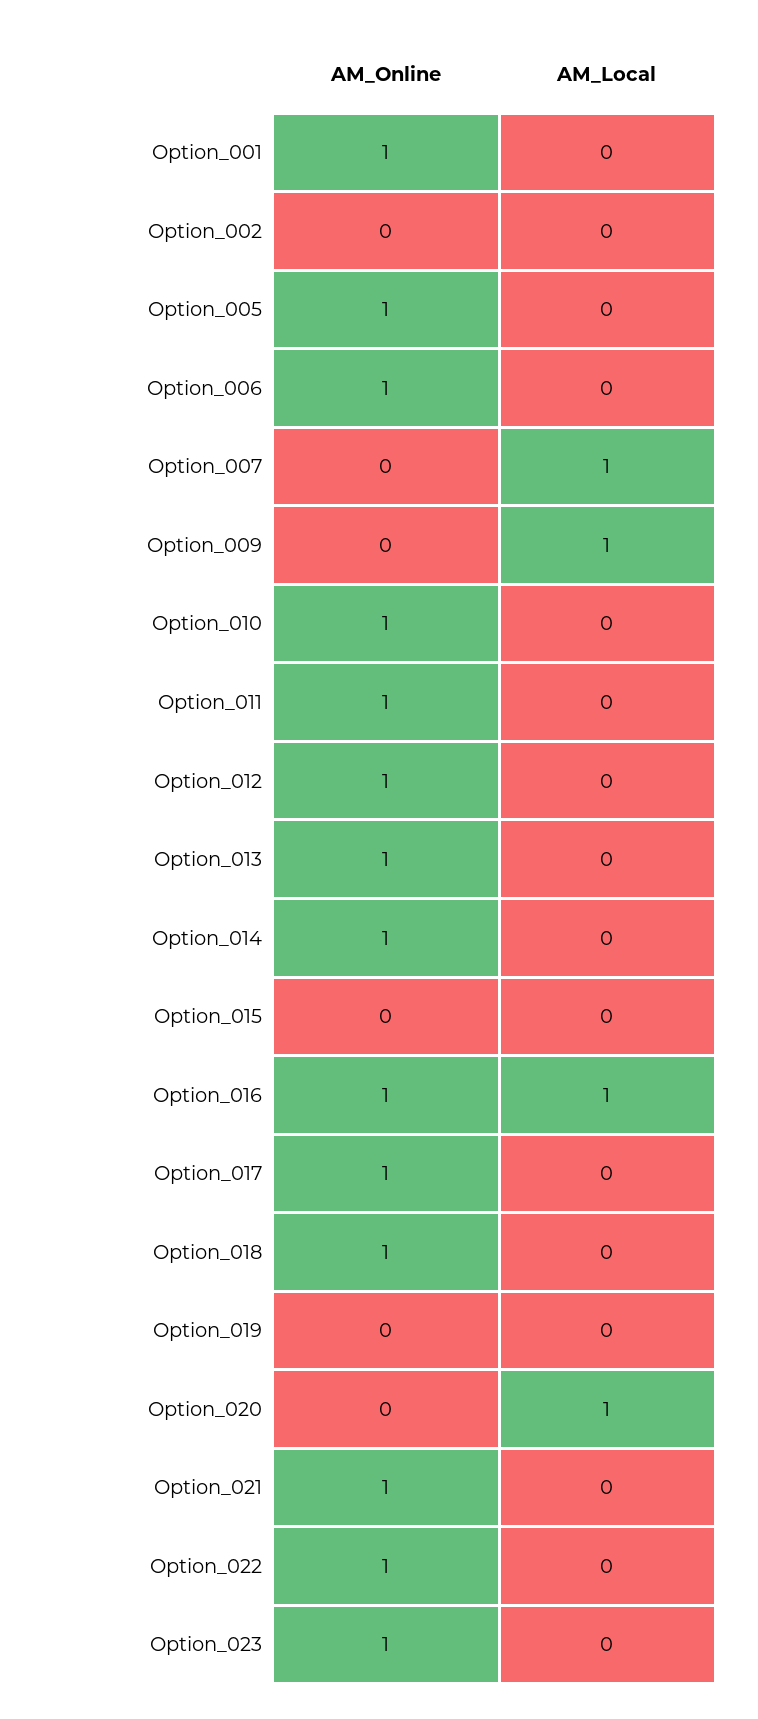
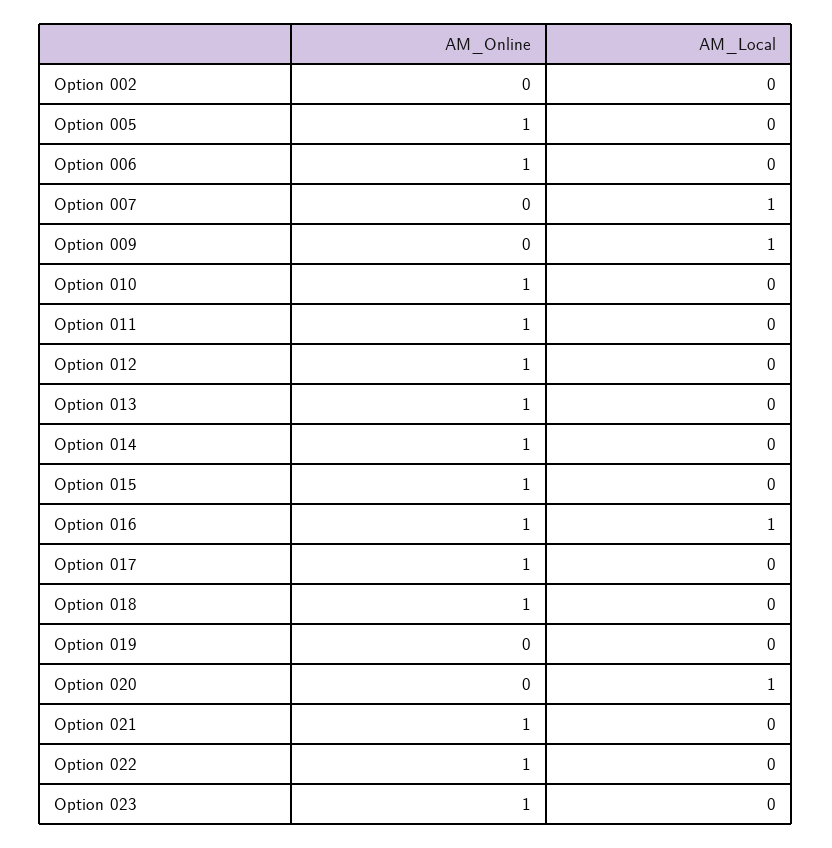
AM_Online, Option_001: 1 -> none
AM_Local, Option_001: 0 -> none
AM_Online, Option_015: 0 -> 1

